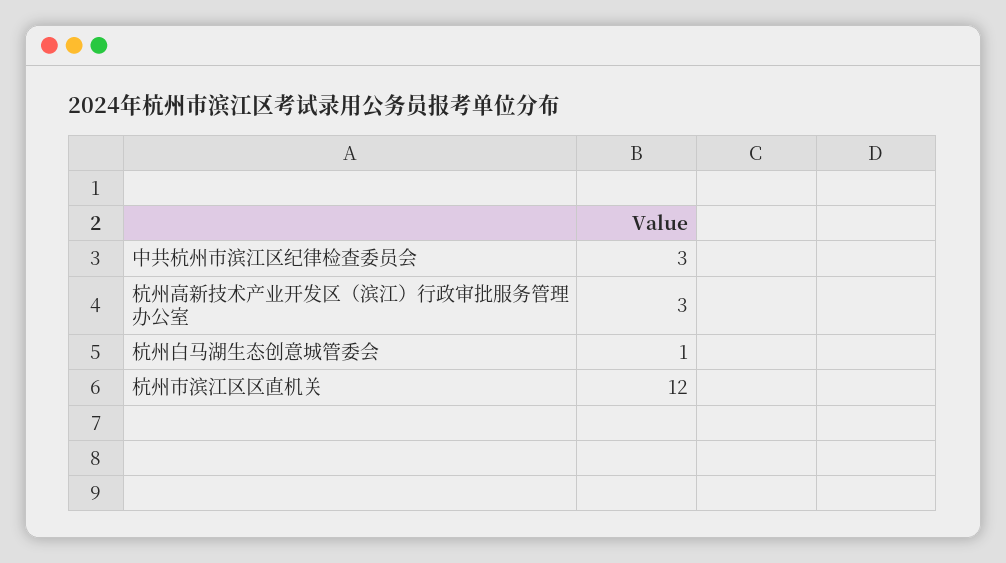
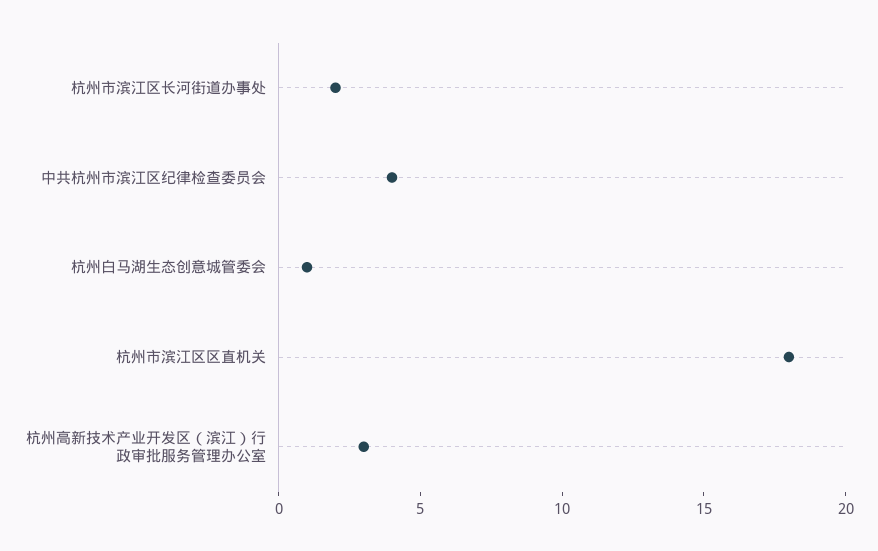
中共杭州市滨江区纪律检查委员会: 3 -> 4
杭州市滨江区区直机关: 12 -> 18
杭州市滨江区长河街道办事处: none -> 2

